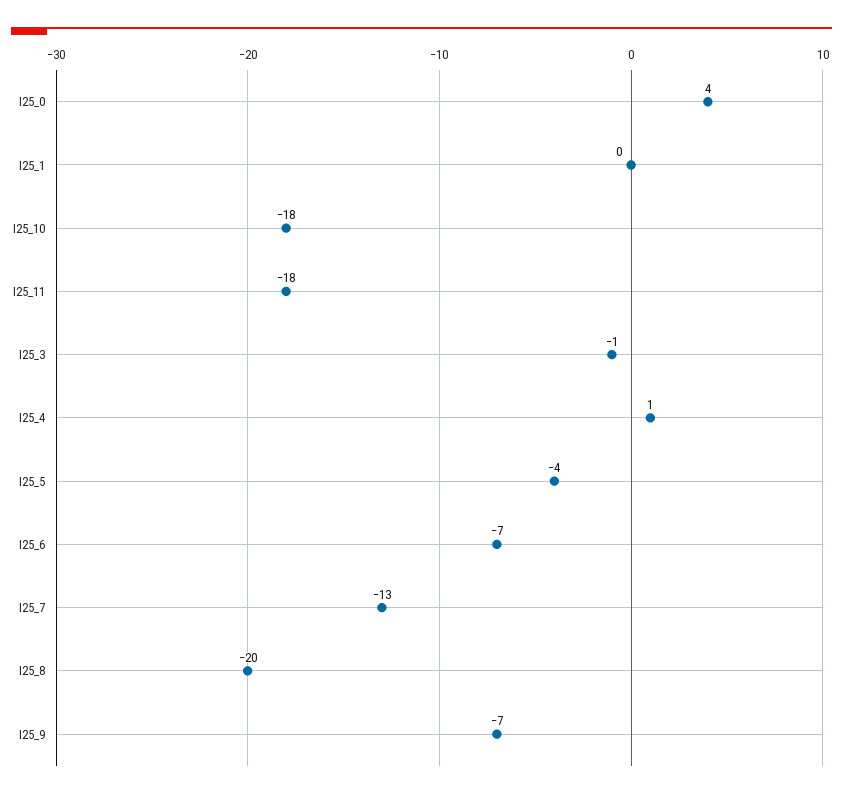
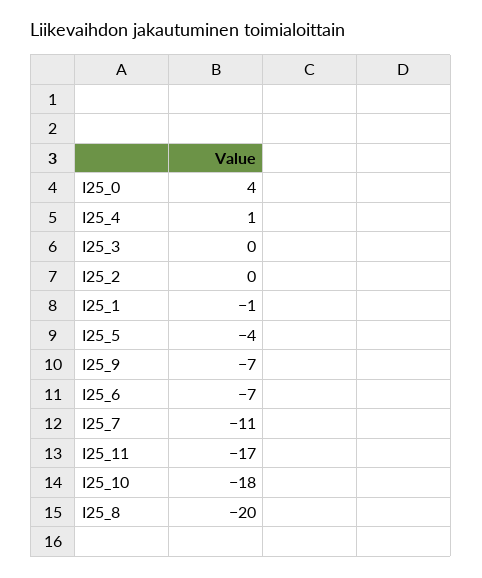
I25_1: 0 -> -1
I25_11: -18 -> -17
I25_3: -1 -> 0
I25_7: -13 -> -11
I25_2: none -> 0

